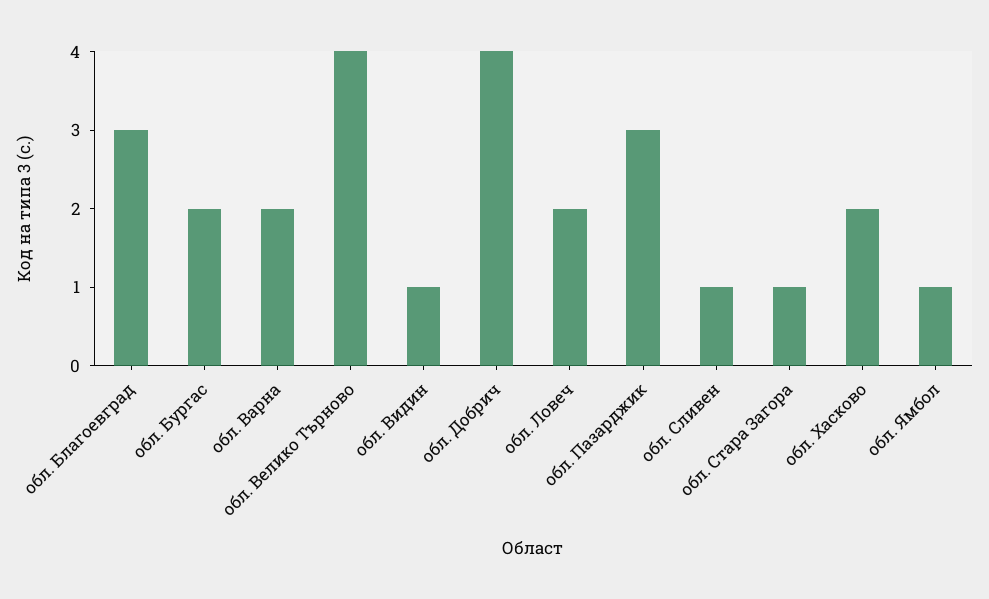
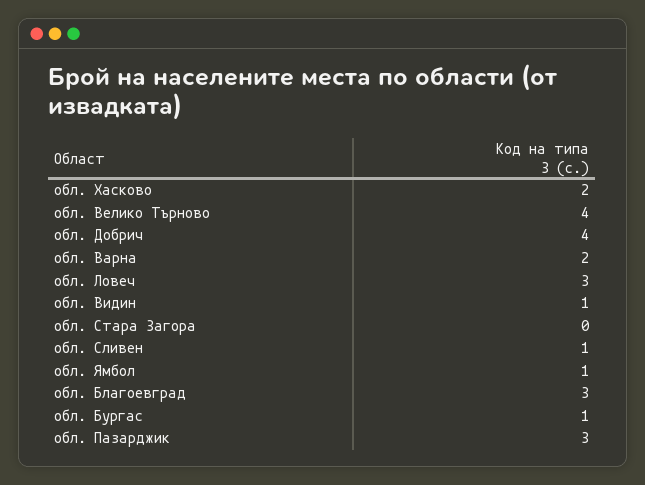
обл. Бургас: 2 -> 1
обл. Ловеч: 2 -> 3
обл. Стара Загора: 1 -> 0

